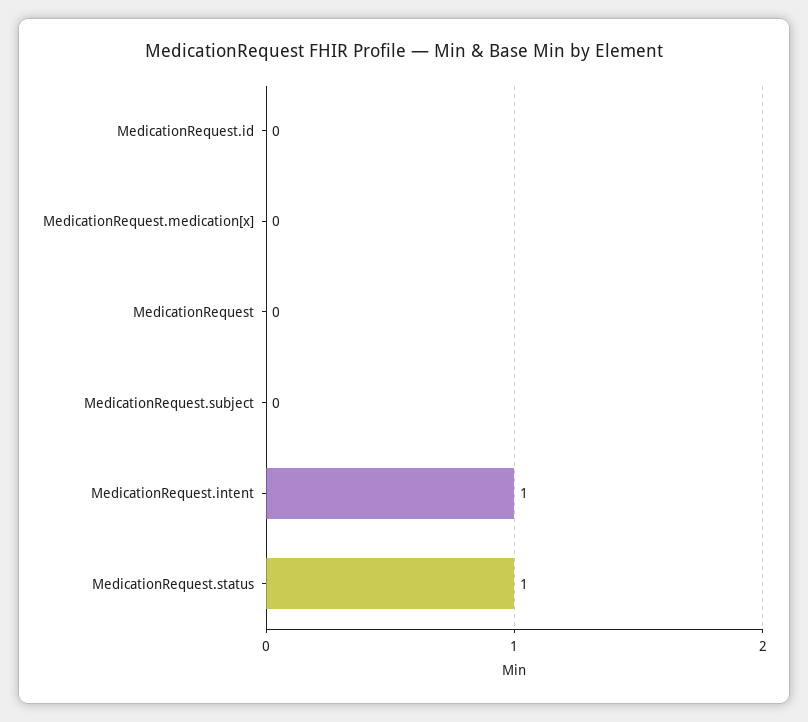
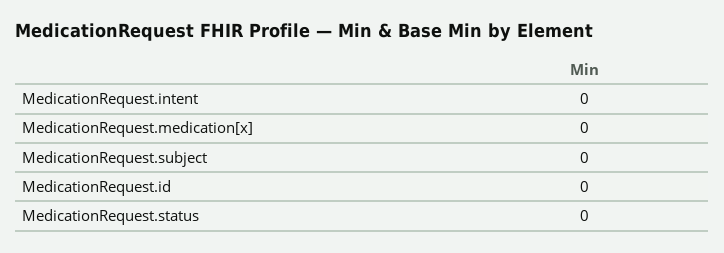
MedicationRequest: 0 -> none
MedicationRequest.intent: 1 -> 0
MedicationRequest.status: 1 -> 0

